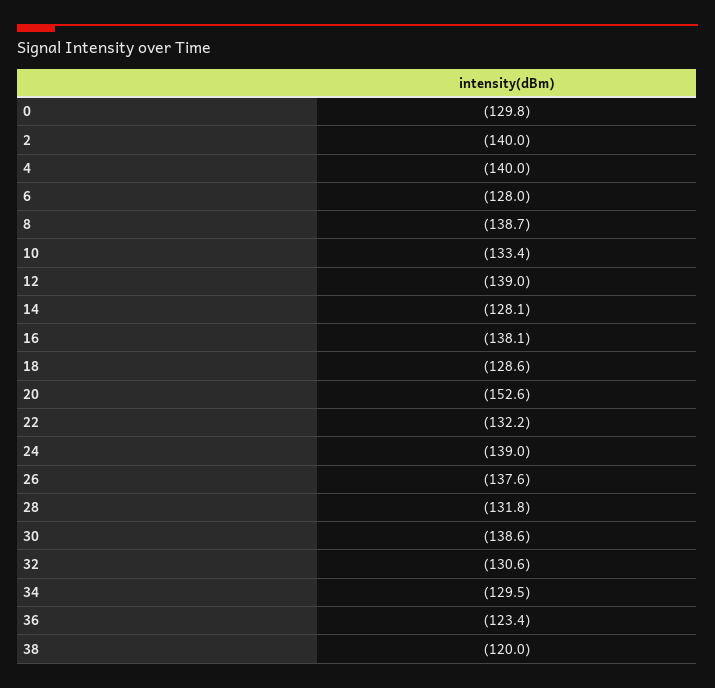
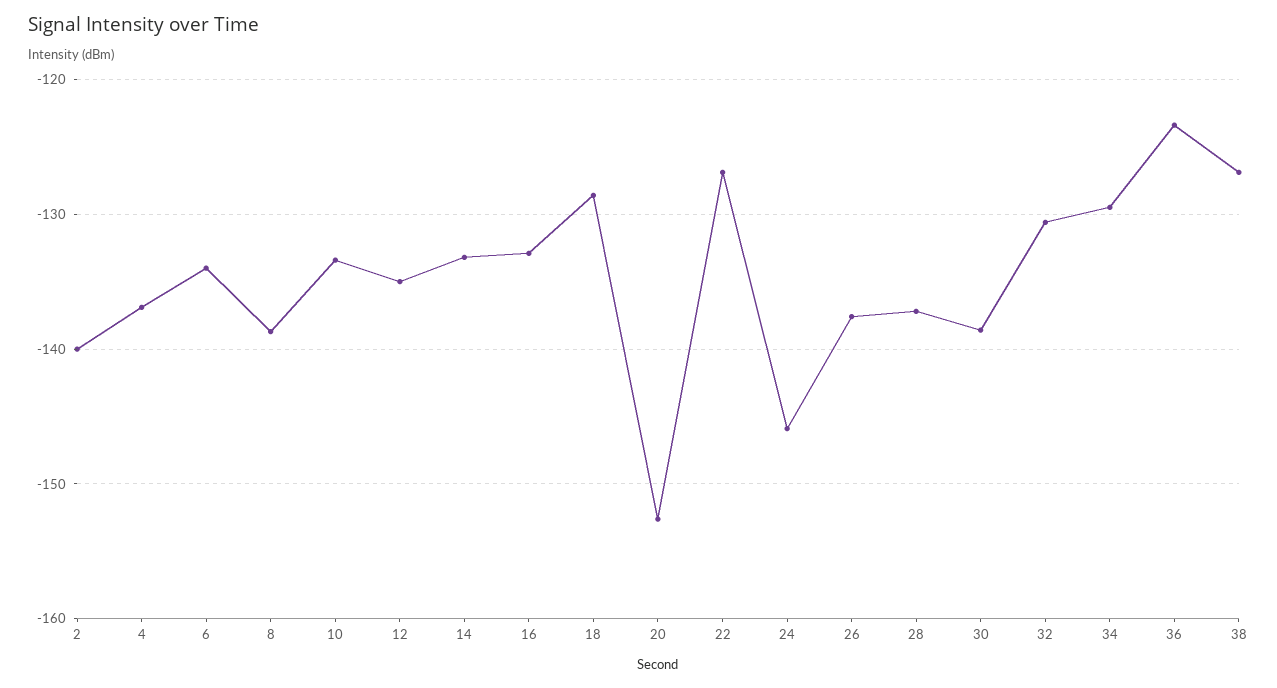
0: -129.8 -> none
4: -140 -> -137
6: -128 -> -134
12: -139 -> -135
14: -128.1 -> -133
16: -138.1 -> -133
22: -132.2 -> -127
24: -139 -> -146
28: -131.8 -> -137
38: -120 -> -127

